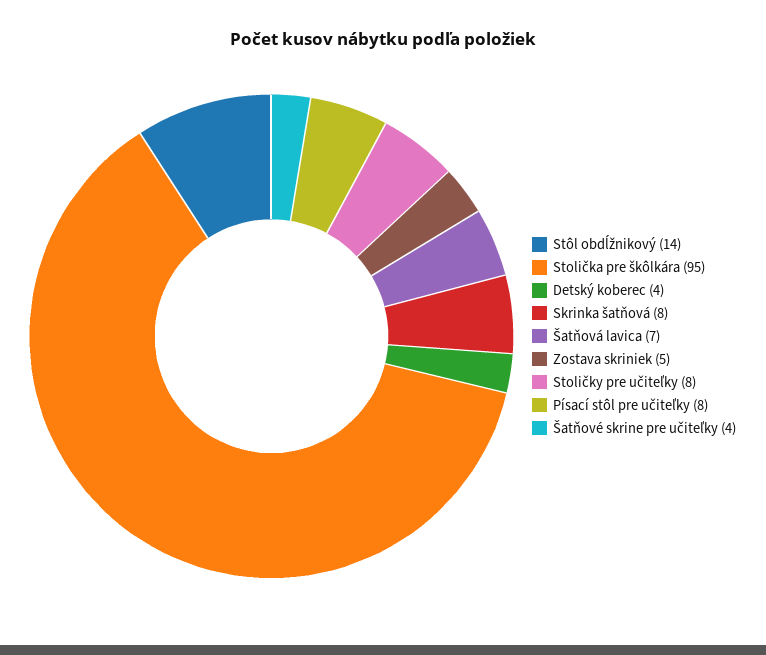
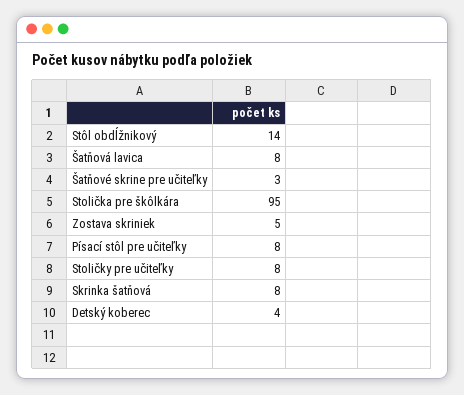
Šatňová lavica: 7 -> 8
Šatňové skrine pre učiteľky: 4 -> 3

